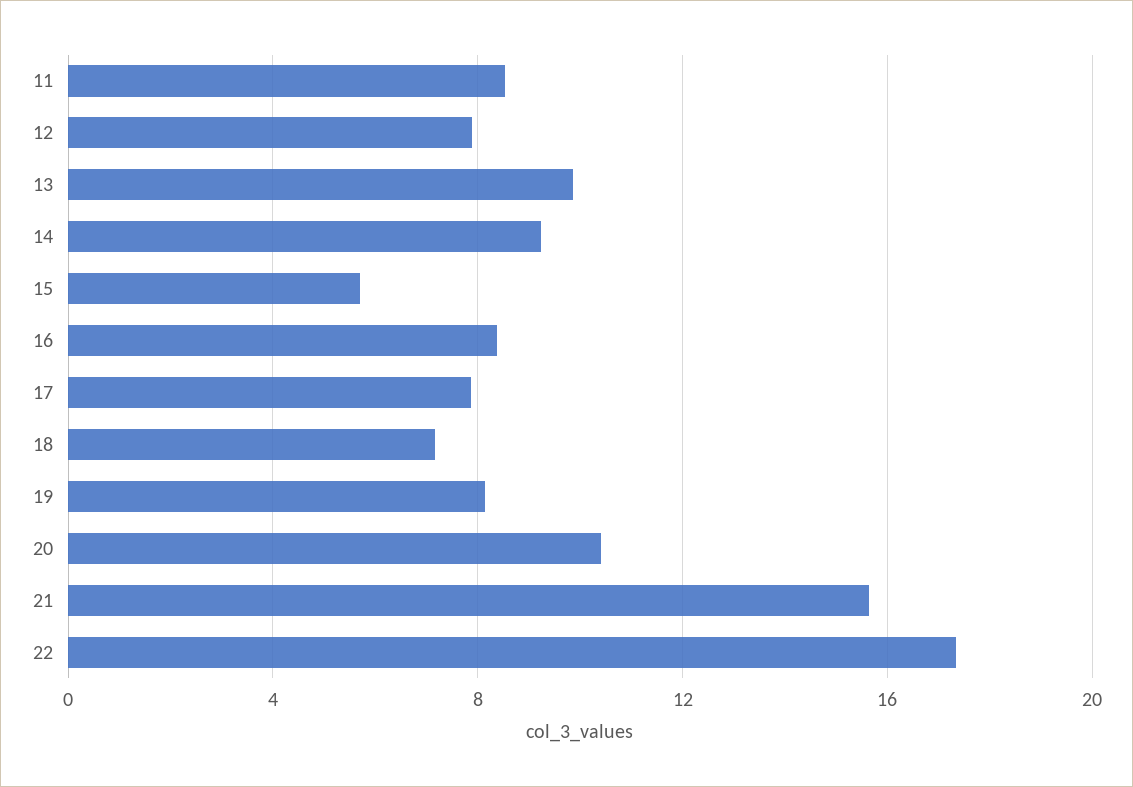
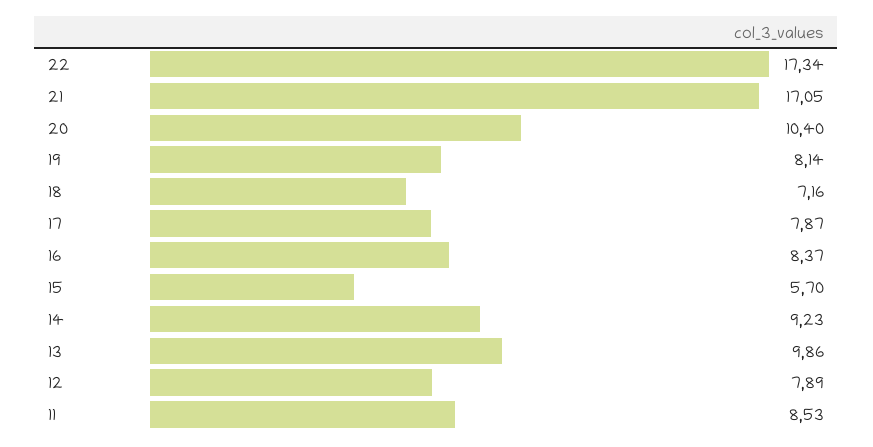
21: 15.5 -> 17.05

